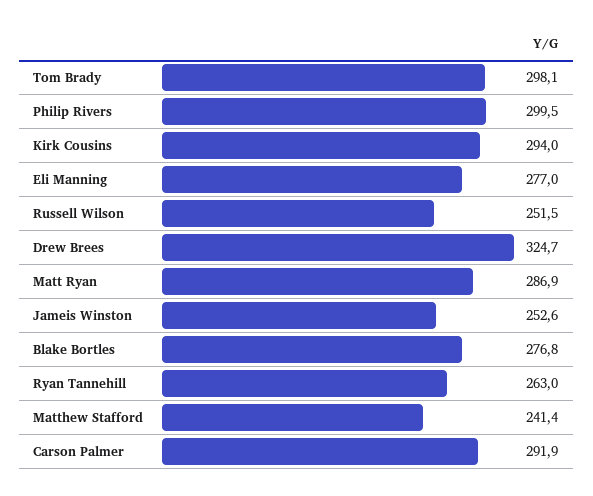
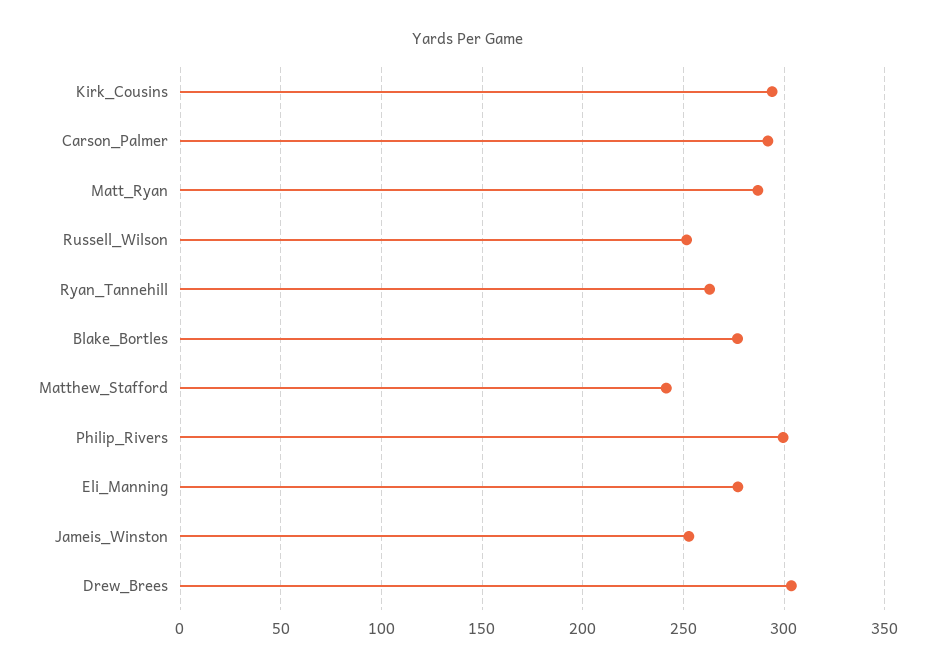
Tom Brady: 298.1 -> none
Drew Brees: 324.7 -> 305

